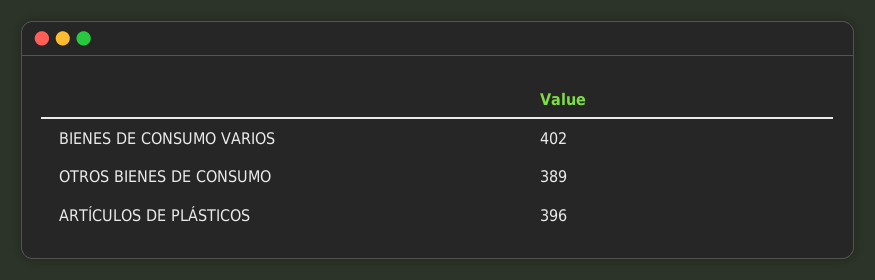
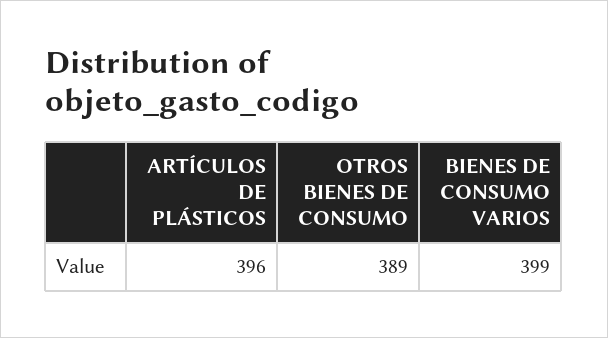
BIENES DE CONSUMO VARIOS: 402 -> 399

